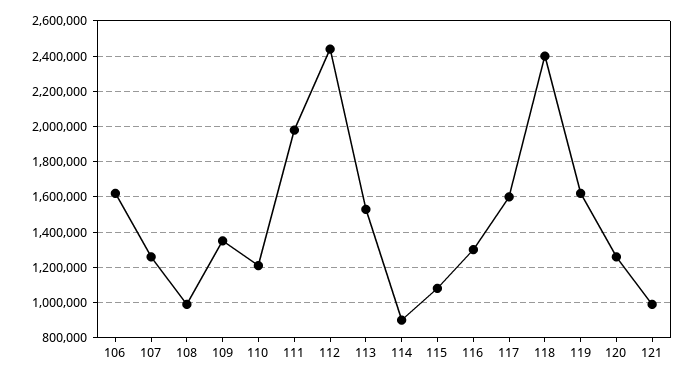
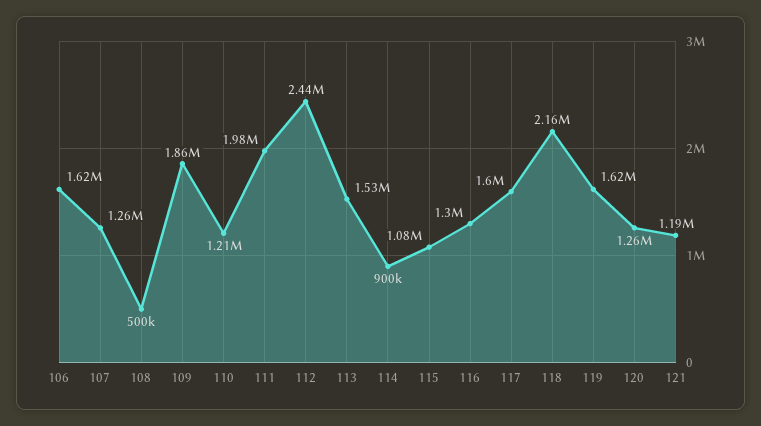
108: 1000000 -> 500000
109: 1350000 -> 1860000
118: 2400000 -> 2160000
121: 1000000 -> 1190000

